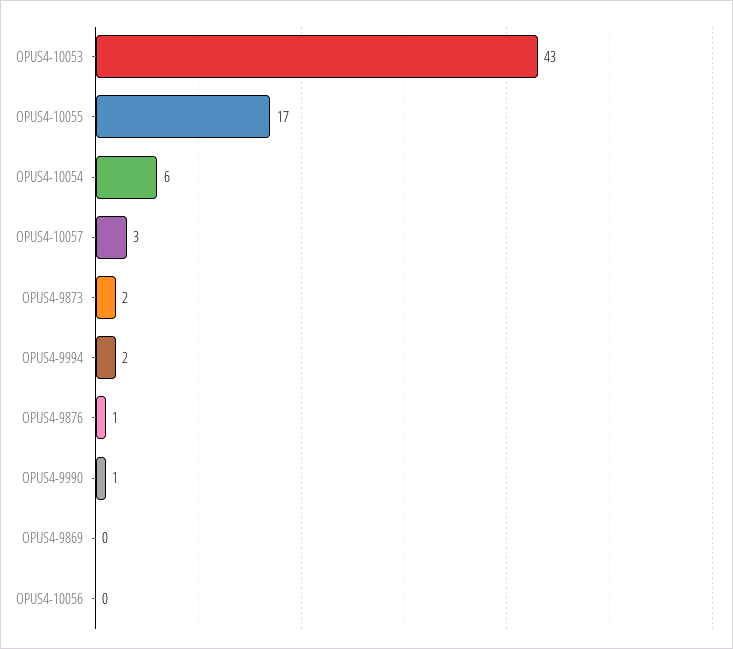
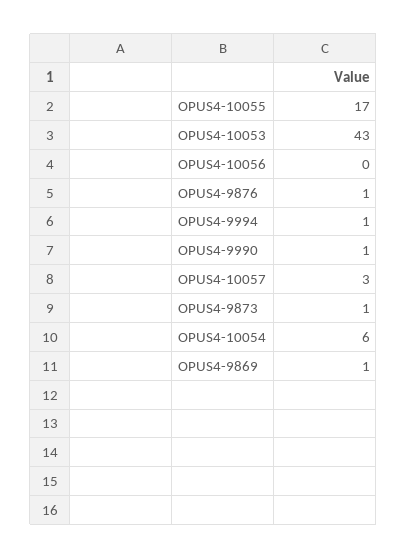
OPUS4-9873: 2 -> 1
OPUS4-9994: 2 -> 1
OPUS4-9869: 0 -> 1

